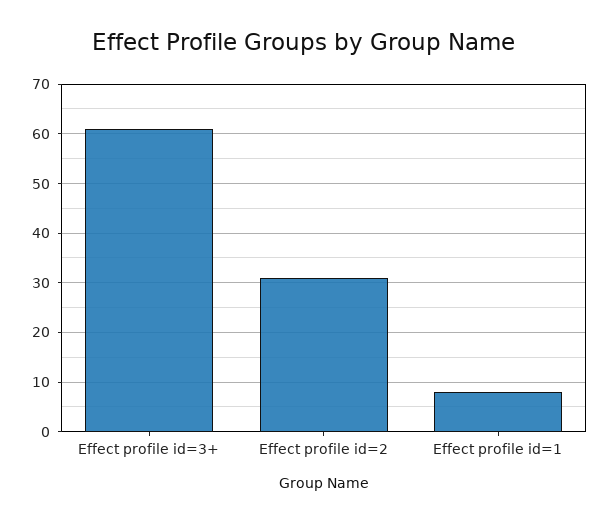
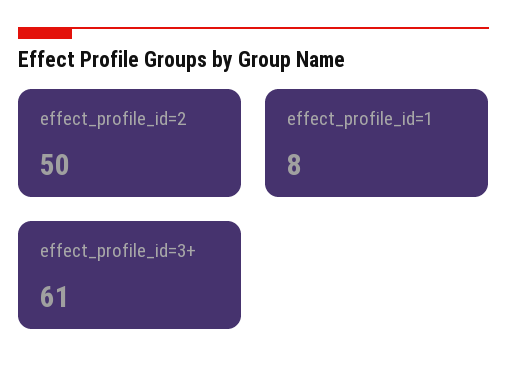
Effect profile id=2: 30 -> 50

